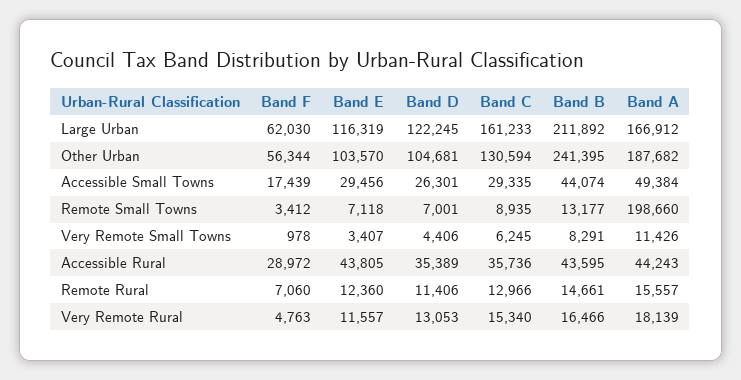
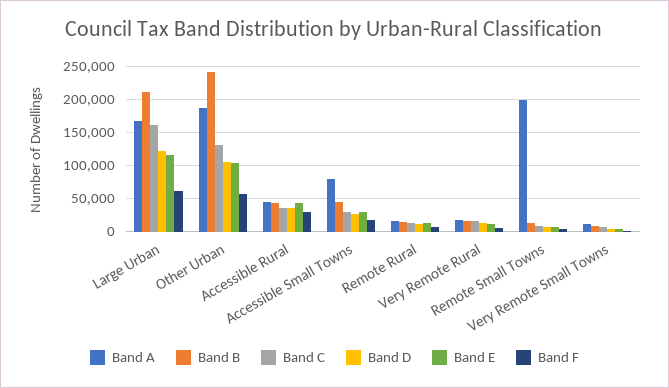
Band A, Accessible Small Towns: 49384 -> 80000

